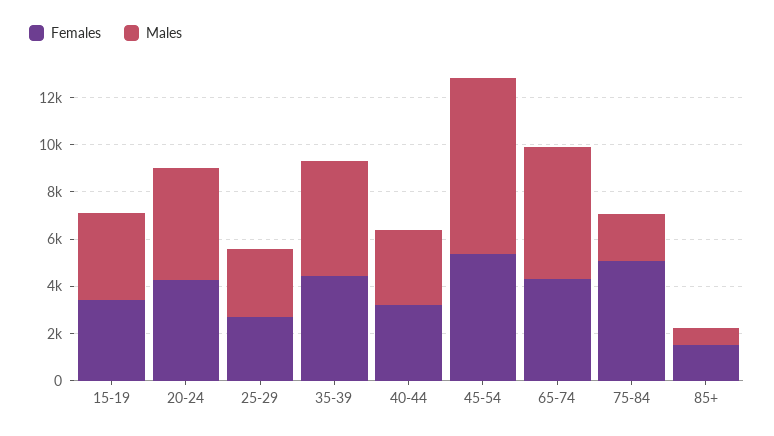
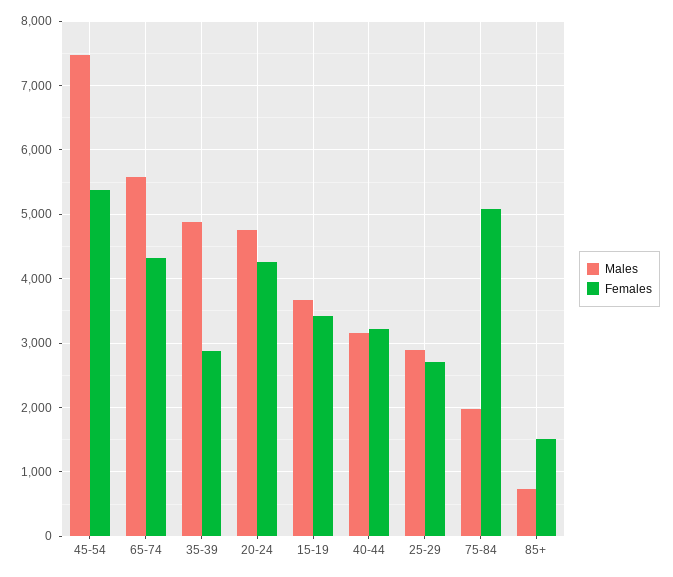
Females, 35-39: 4500 -> 2900

